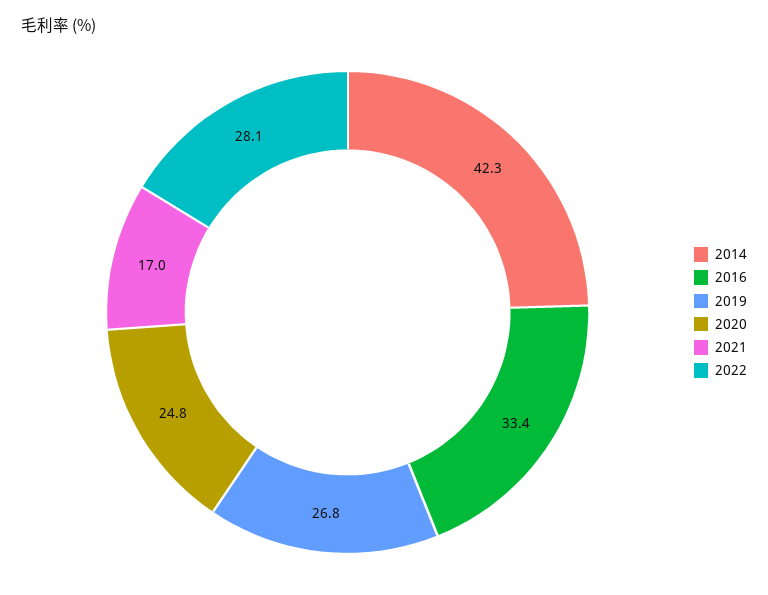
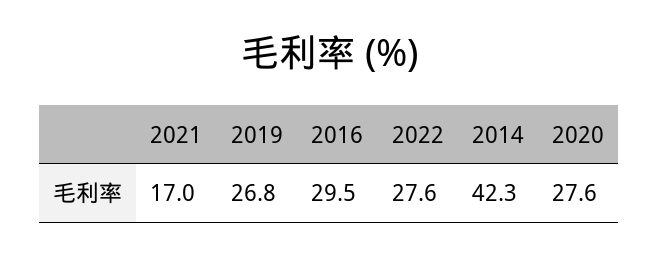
2016: 33.4 -> 29.5
2020: 24.8 -> 27.6
2022: 28.1 -> 27.6

